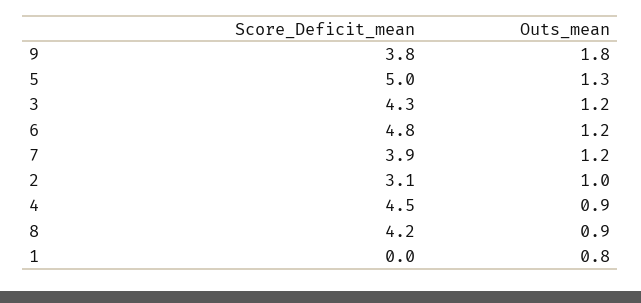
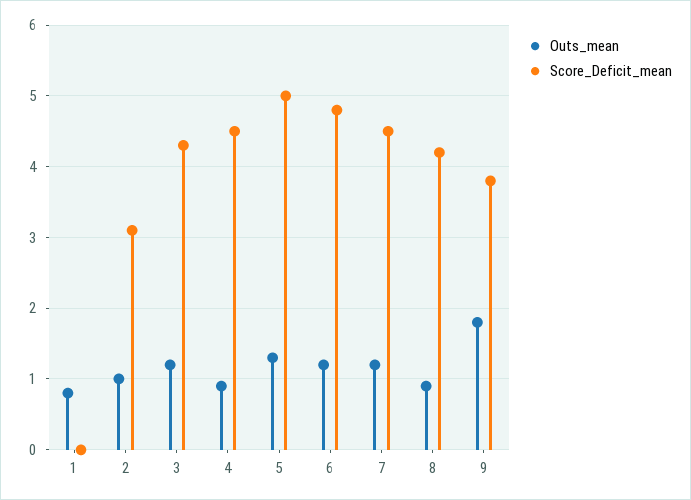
Score_Deficit_mean, 7: 3.9 -> 4.5

